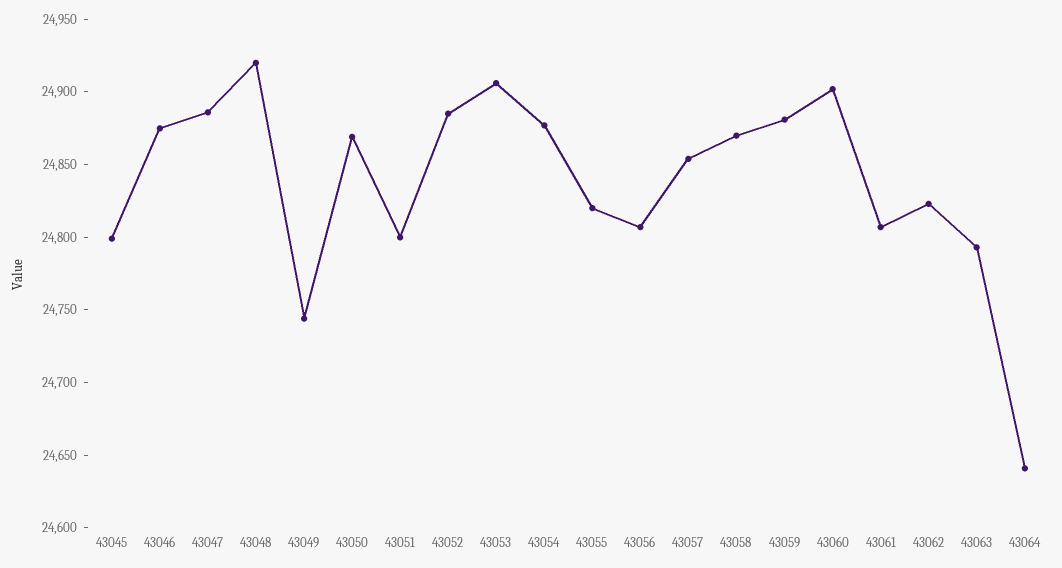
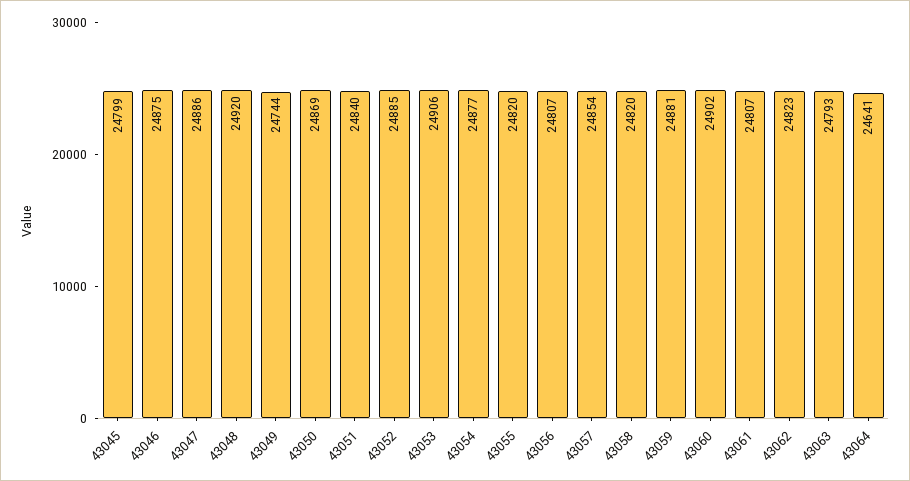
43051: 24800 -> 24840
43058: 24870 -> 24820

